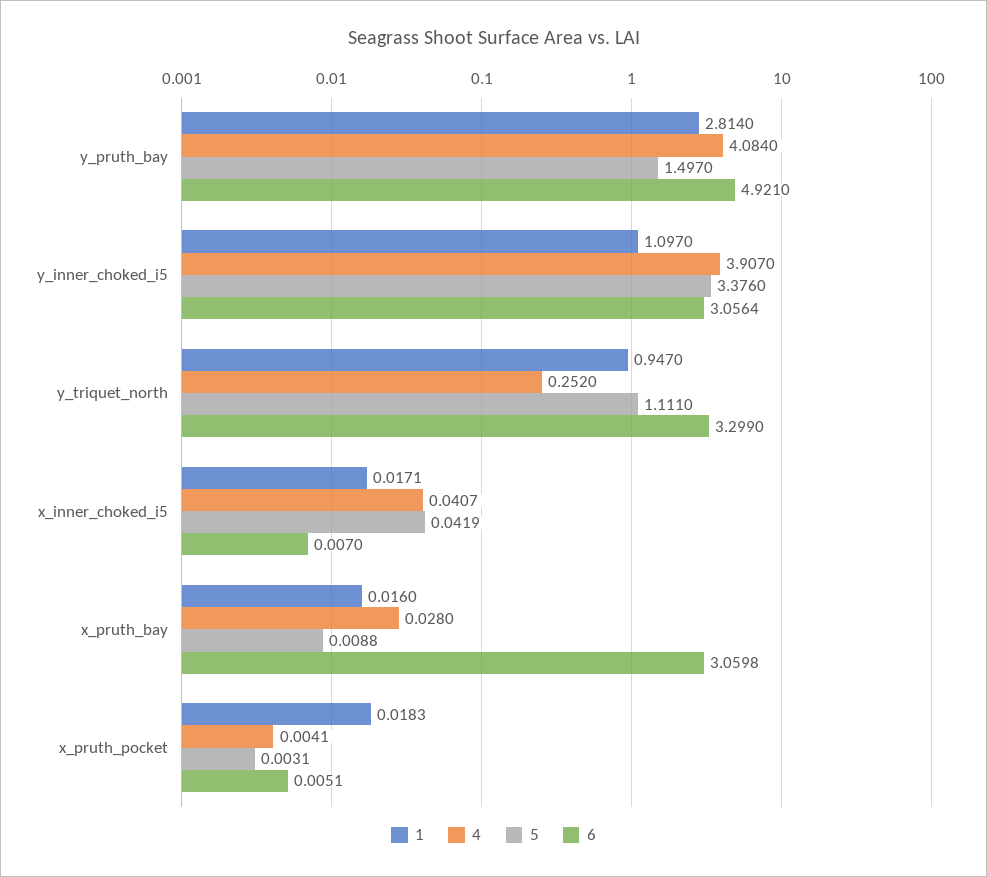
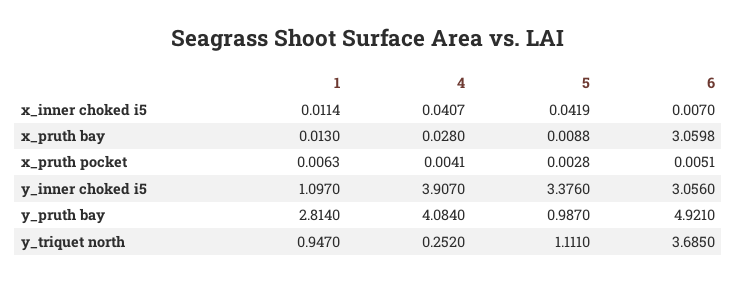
5, y_pruth_bay: 1.497 -> 0.987
6, y_inner_choked_i5: 3.0564 -> 3.056
6, y_triquet_north: 3.299 -> 3.685
1, x_inner_choked_i5: 0.0171 -> 0.0114
1, x_pruth_bay: 0.016 -> 0.013
1, x_pruth_pocket: 0.0183 -> 0.0063
5, x_pruth_pocket: 0.0031 -> 0.0028

